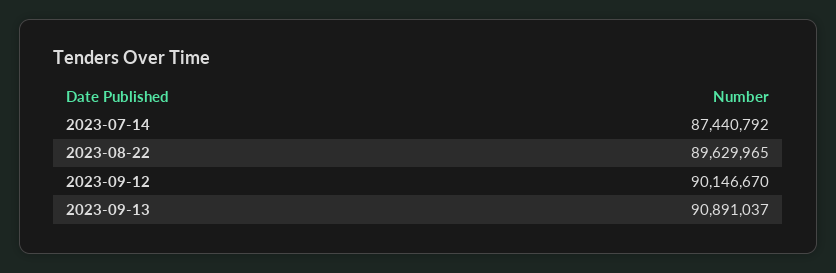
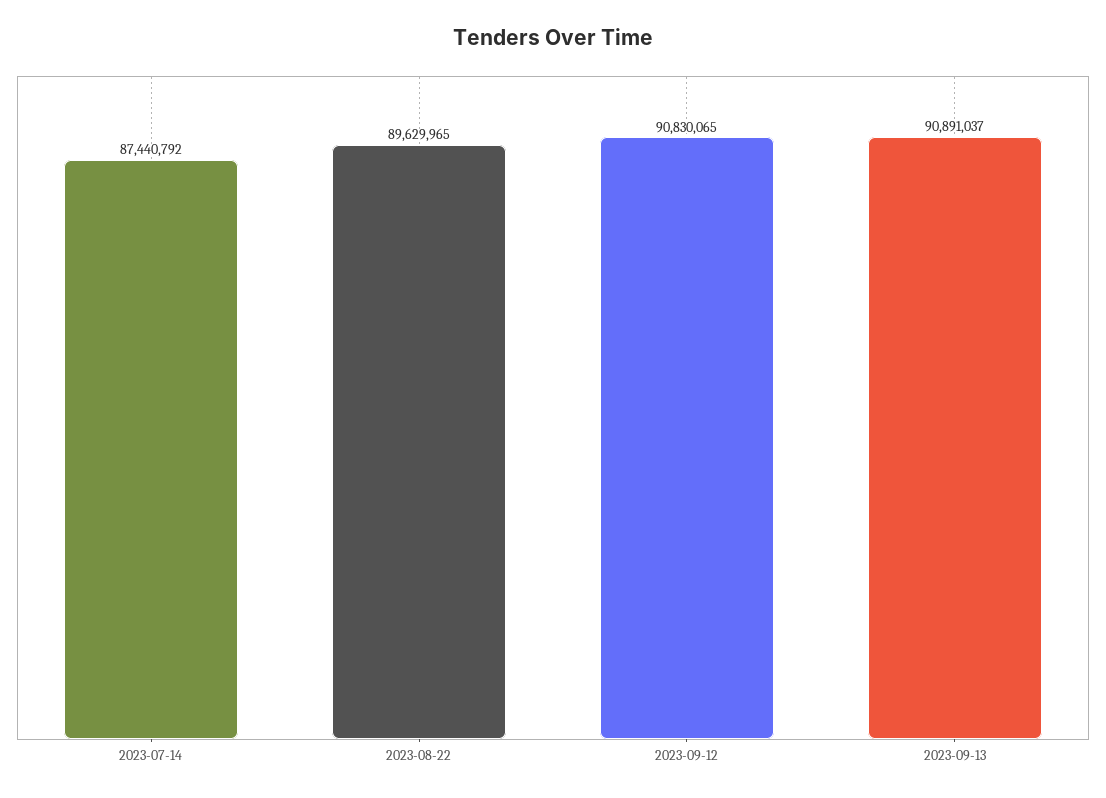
2023-09-12: 90146670 -> 90830065

